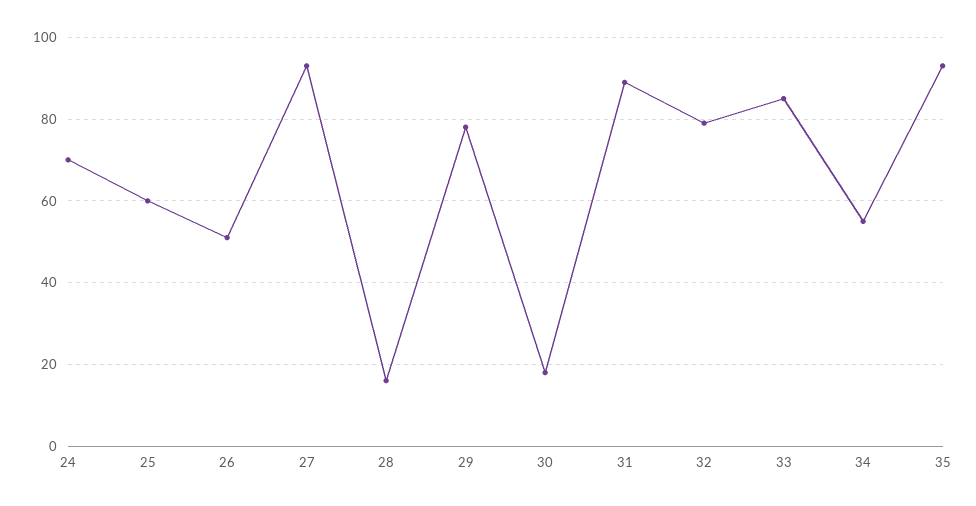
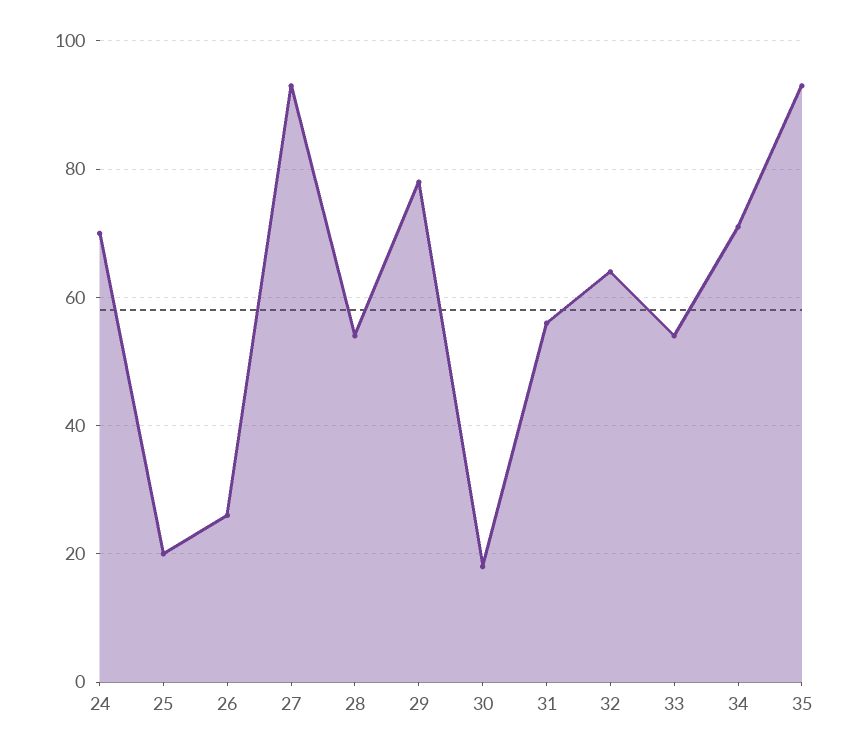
25: 60 -> 20
26: 50 -> 25
28: 15 -> 55
31: 90 -> 55
32: 80 -> 65
33: 85 -> 55
34: 55 -> 70

